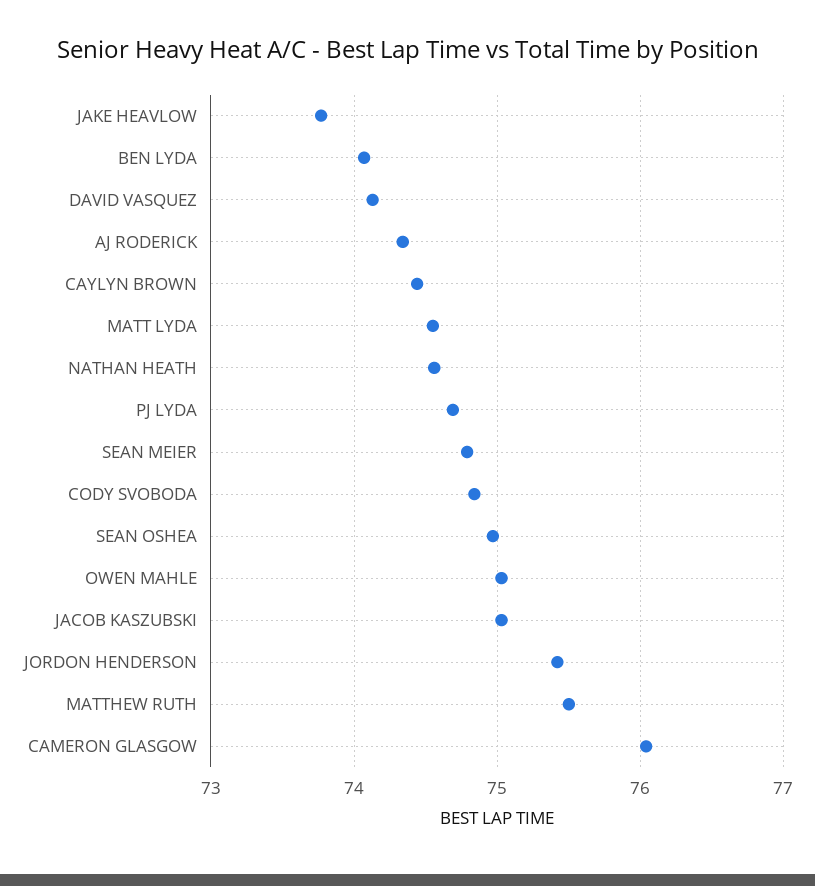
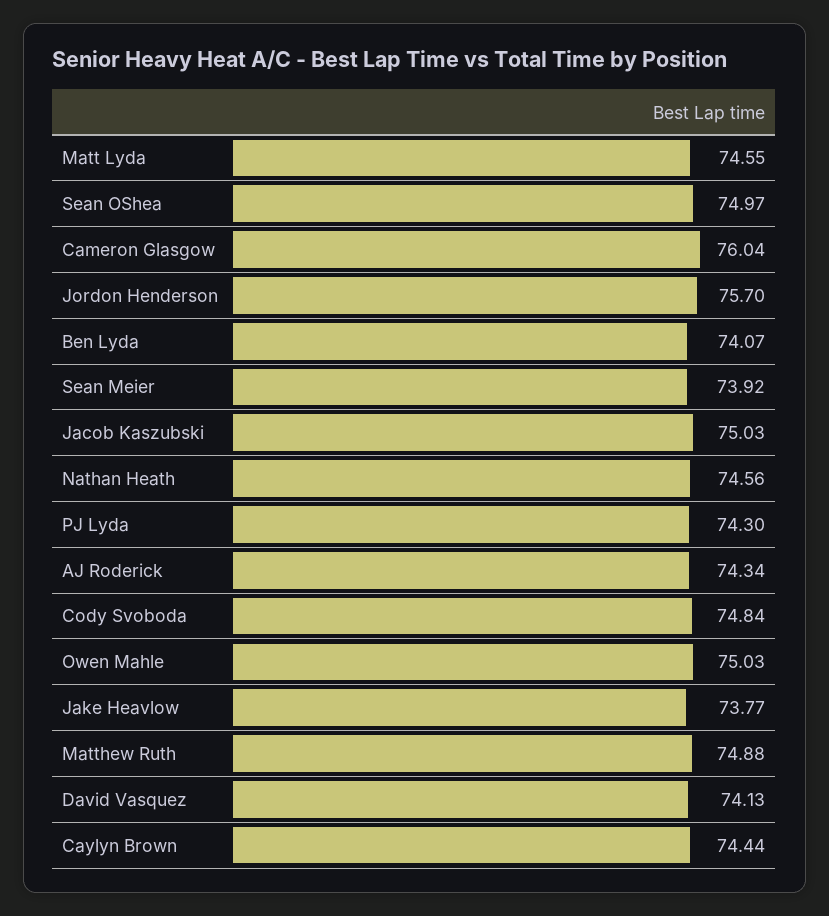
PJ LYDA: 74.7 -> 74.3
SEAN MEIER: 74.8 -> 73.92
JORDON HENDERSON: 75.4 -> 75.7
MATTHEW RUTH: 75.5 -> 74.88

